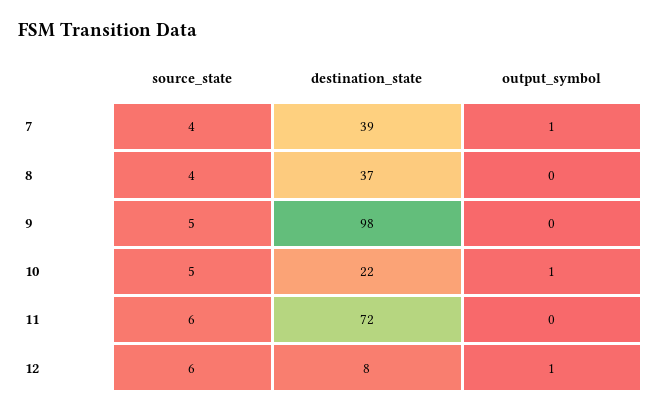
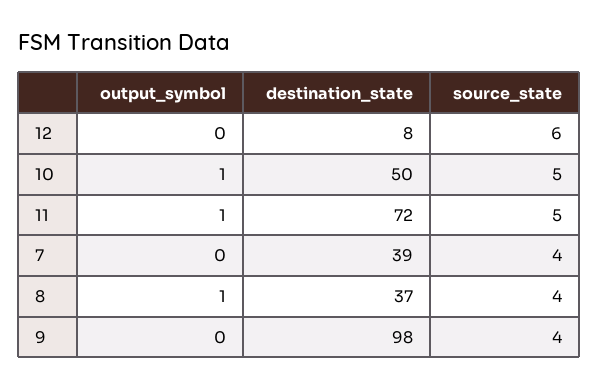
output_symbol, 7: 1 -> 0
output_symbol, 8: 0 -> 1
source_state, 9: 5 -> 4
destination_state, 10: 22 -> 50
source_state, 11: 6 -> 5
output_symbol, 11: 0 -> 1
output_symbol, 12: 1 -> 0

